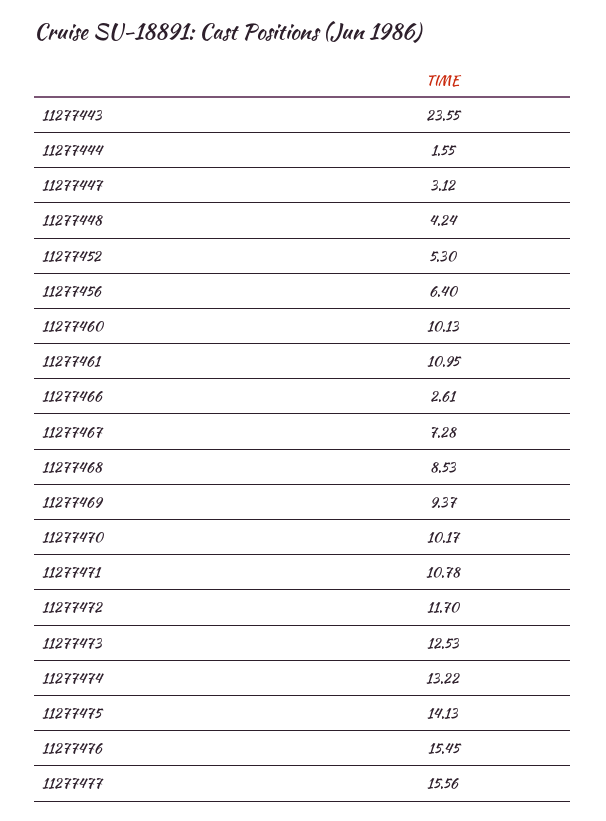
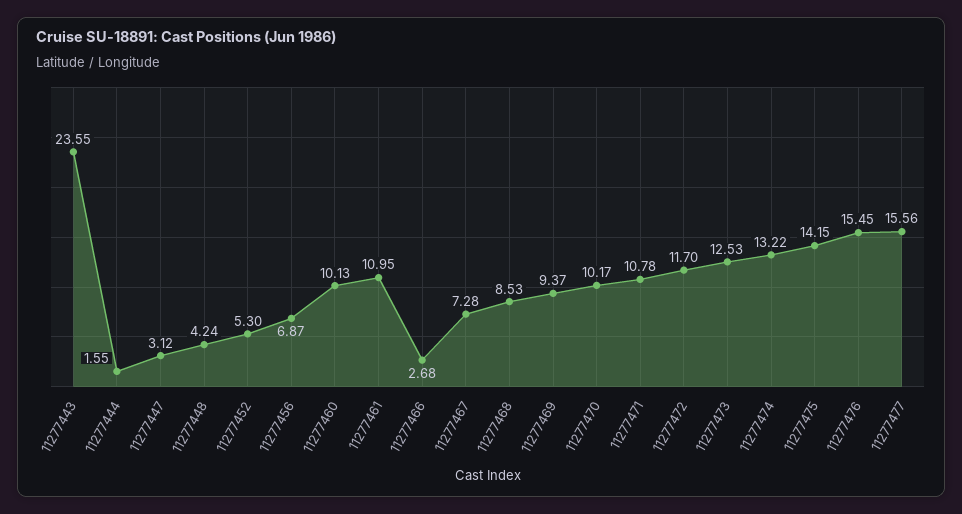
11277456: 6.4 -> 6.87
11277466: 2.61 -> 2.68
11277475: 14.13 -> 14.15

